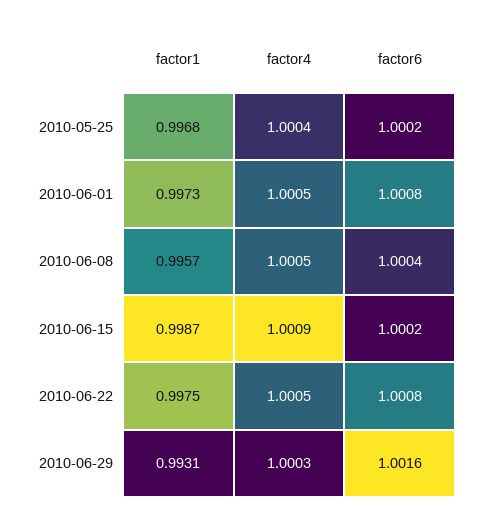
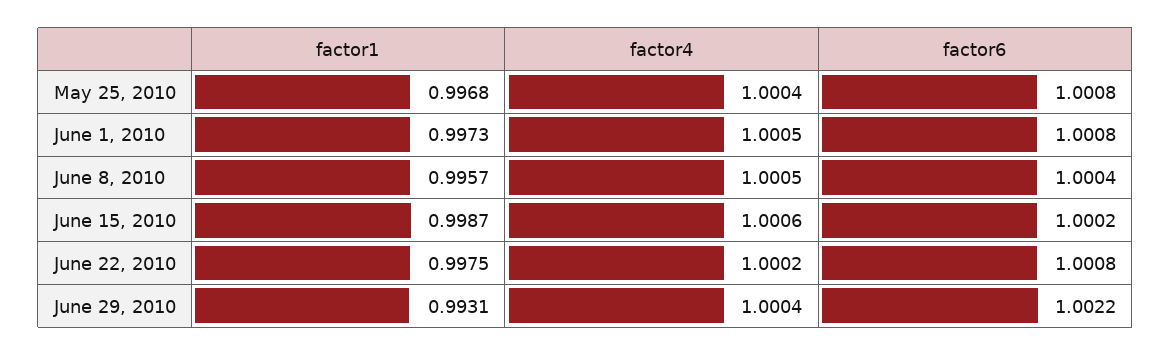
factor6, 2010-05-25: 1.0002 -> 1.0008
factor4, 2010-06-15: 1.0009 -> 1.0006
factor4, 2010-06-22: 1.0005 -> 1.0002
factor4, 2010-06-29: 1.0003 -> 1.0004
factor6, 2010-06-29: 1.0016 -> 1.0022

